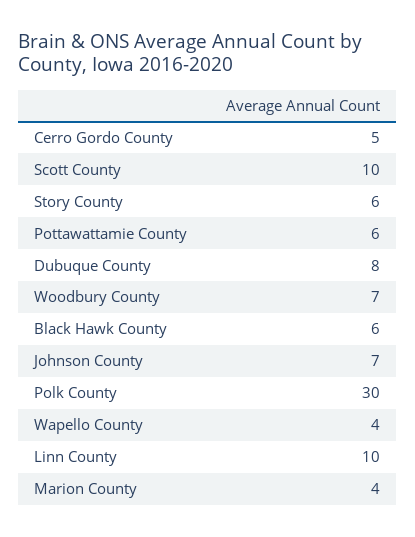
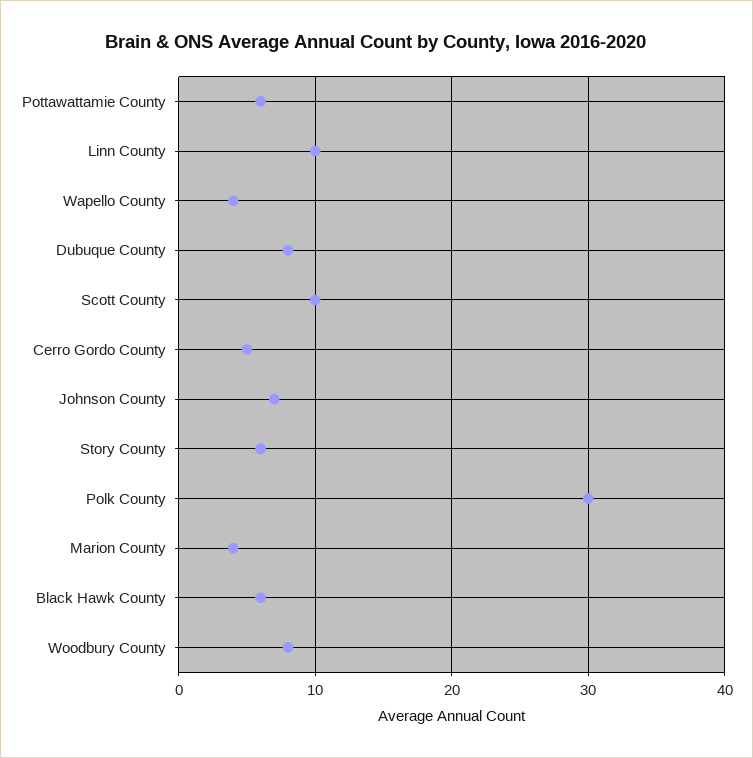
Woodbury County: 7 -> 8

